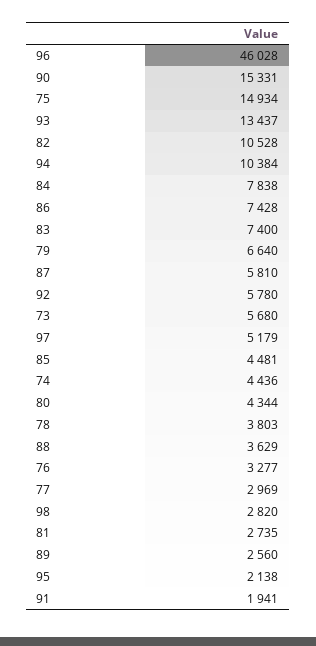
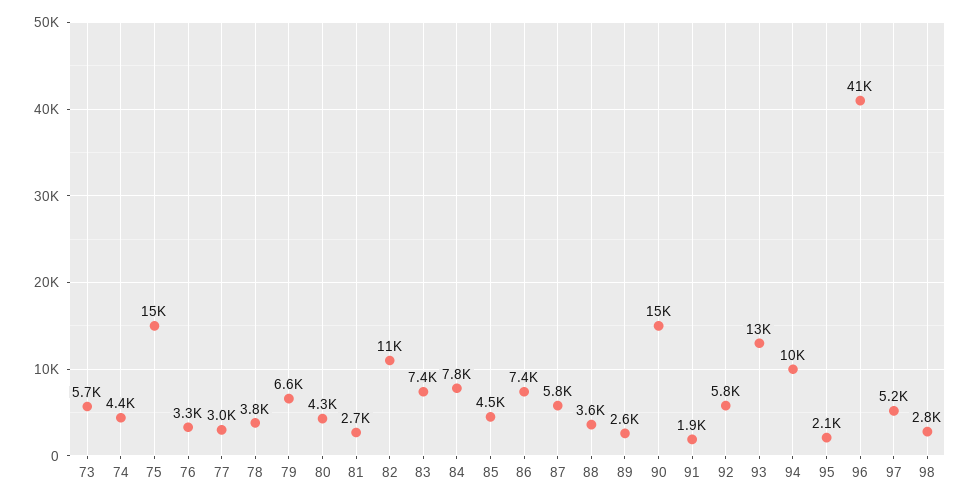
96: 46028 -> 41000

